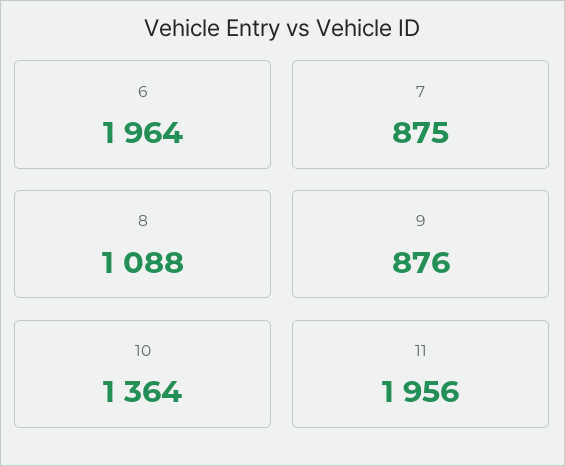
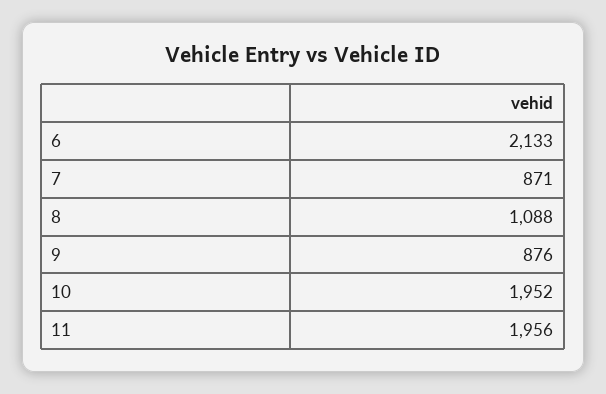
6: 1964 -> 2133
7: 875 -> 871
10: 1364 -> 1952

